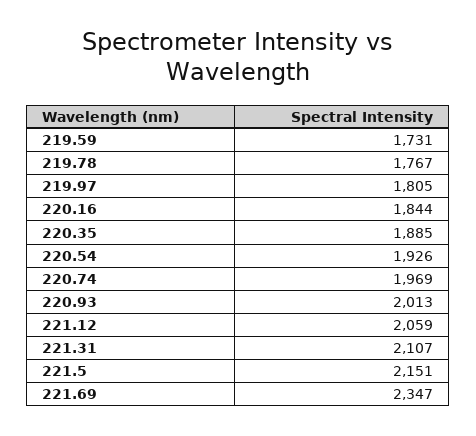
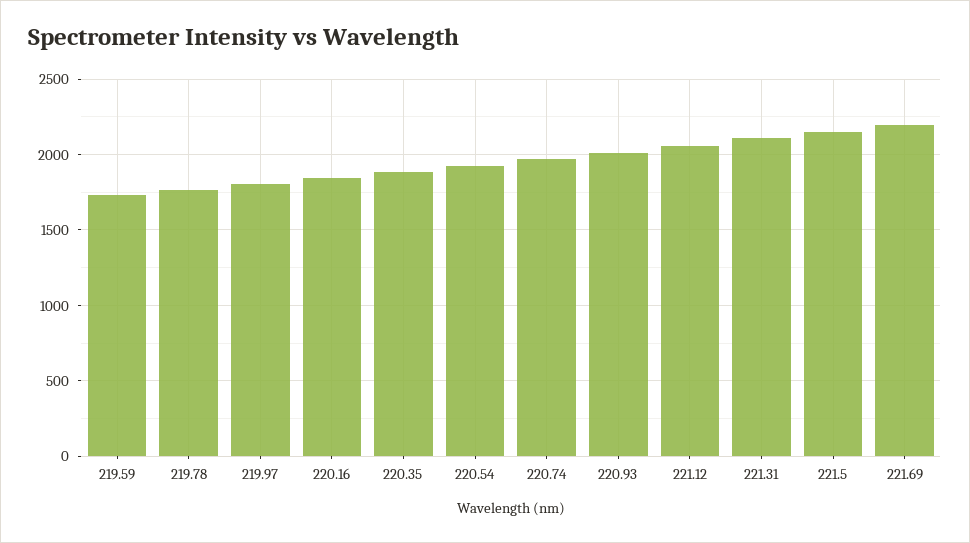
221.69: 2347 -> 2200

